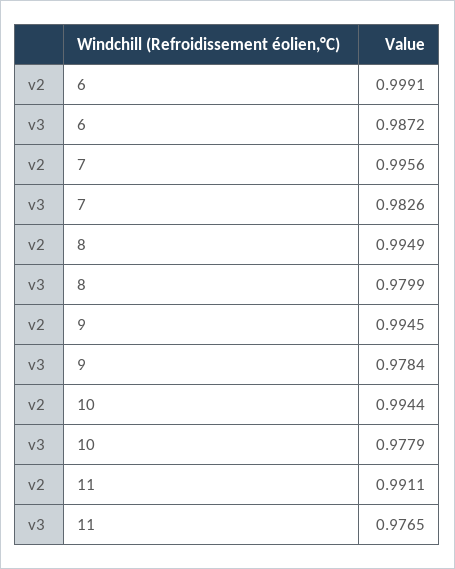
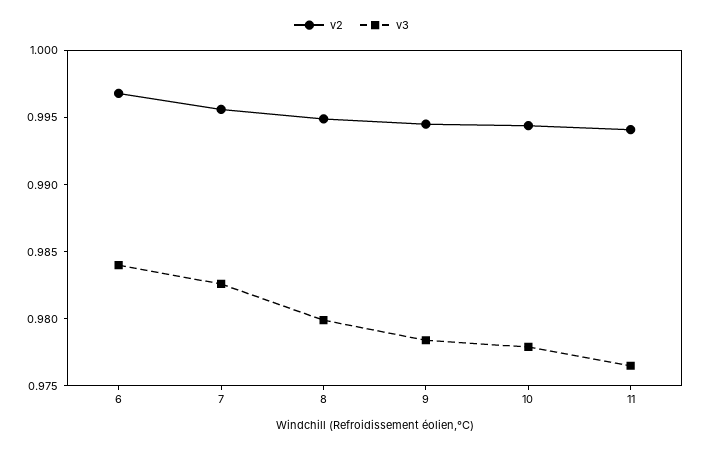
v2, 6: 0.9991 -> 0.997
v3, 6: 0.9872 -> 0.984
v2, 11: 0.9911 -> 0.994

